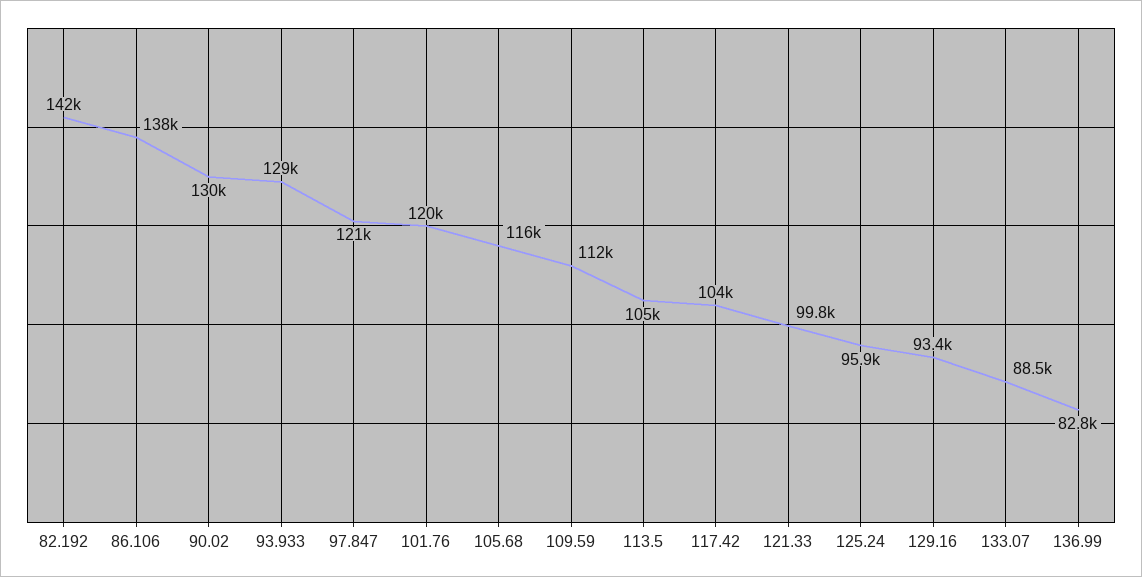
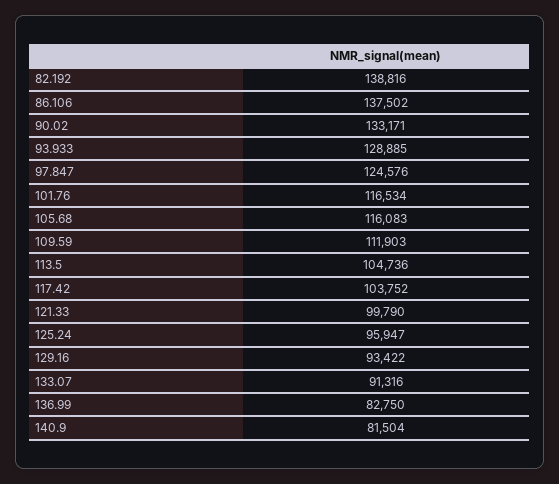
82.192: 142000 -> 138816
90.02: 130000 -> 133171
97.847: 121000 -> 124576
101.76: 120000 -> 116534
133.07: 88500 -> 91316
140.9: none -> 81504

